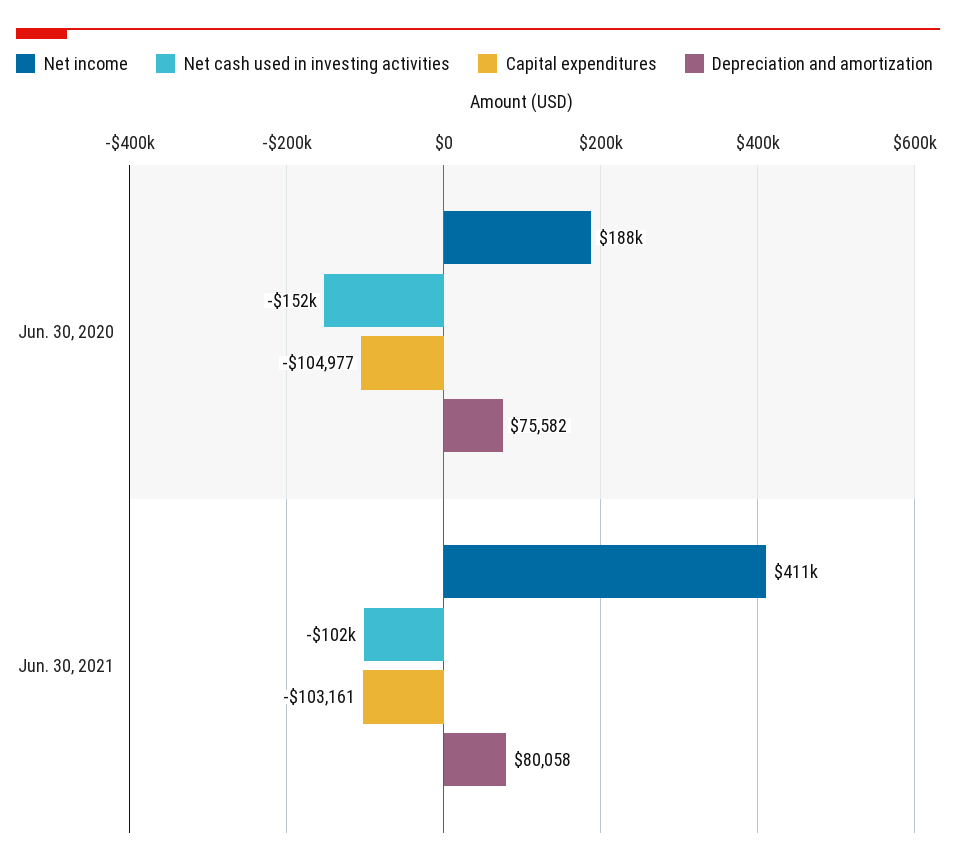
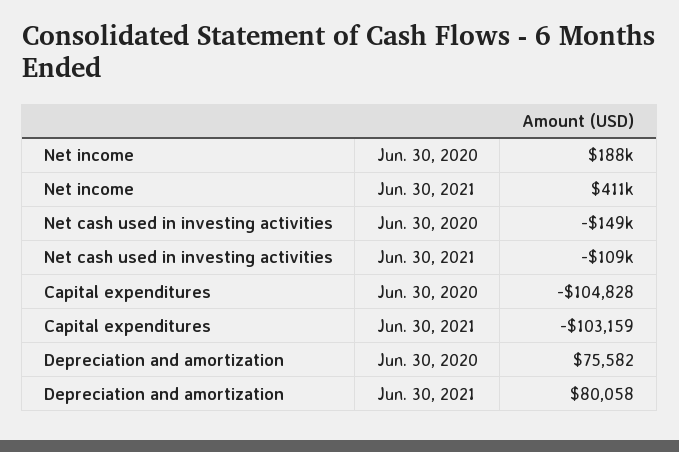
Net cash used in investing activities, Jun. 30, 2020: -152000 -> -149000
Capital expenditures, Jun. 30, 2020: -104977 -> -104828
Net cash used in investing activities, Jun. 30, 2021: -102000 -> -109000
Capital expenditures, Jun. 30, 2021: -103161 -> -103159

